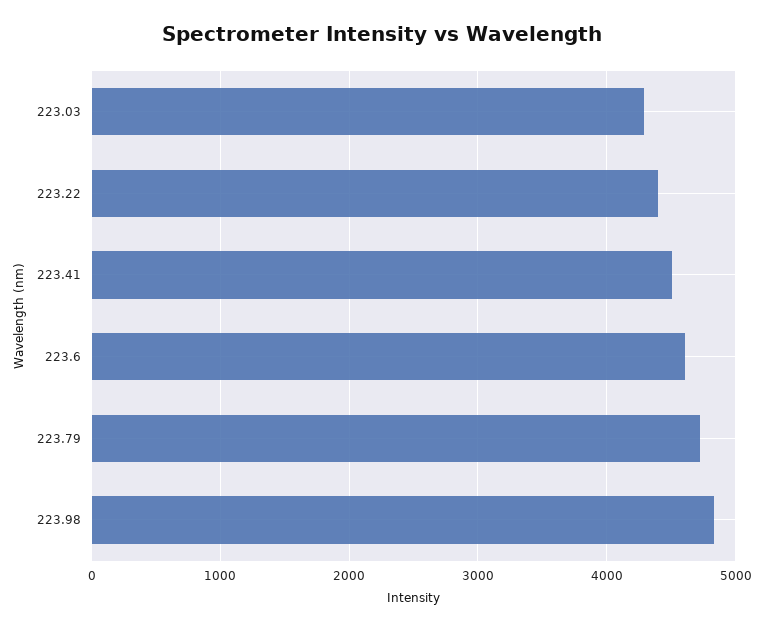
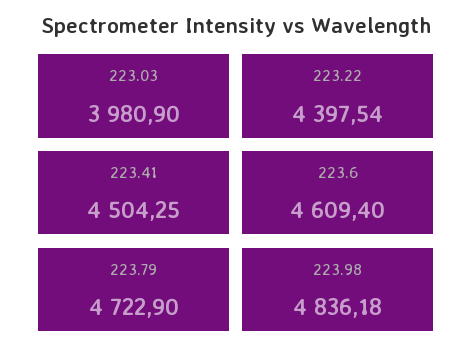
223.03: 4300 -> 3980.9

